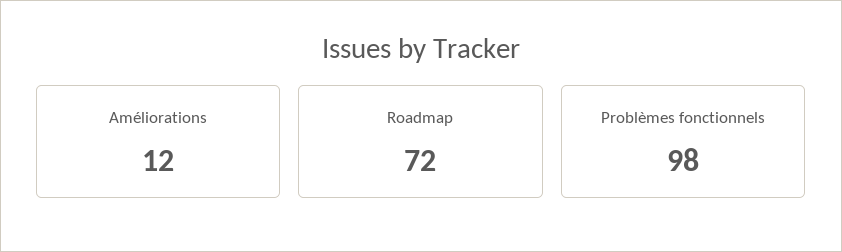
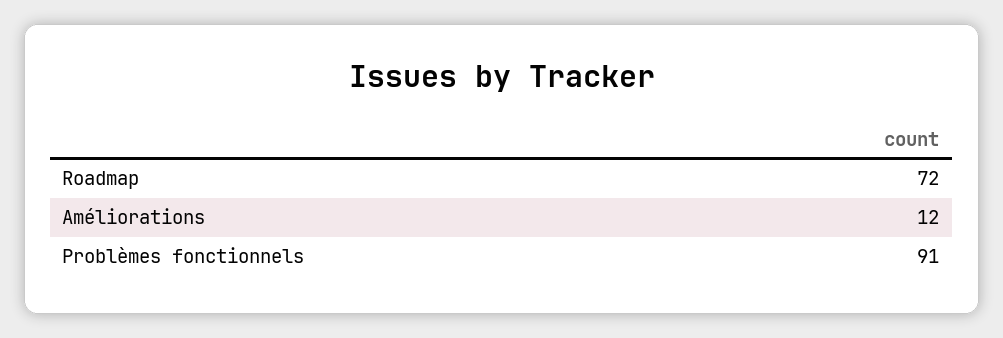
Problèmes fonctionnels: 98 -> 91

